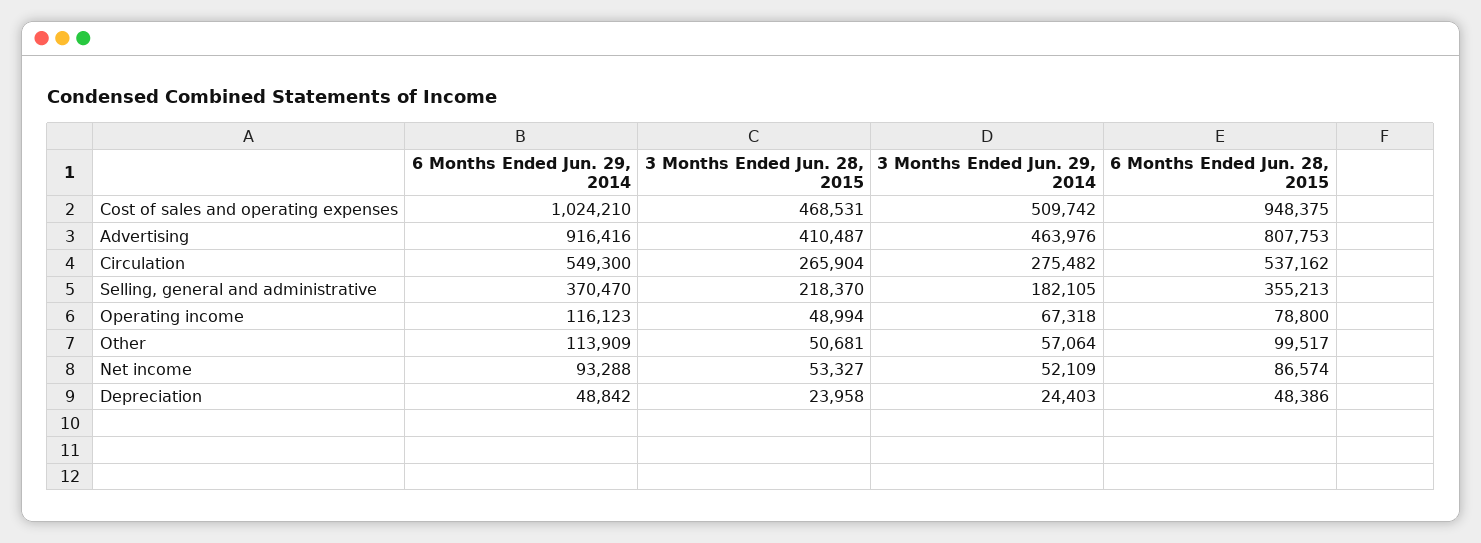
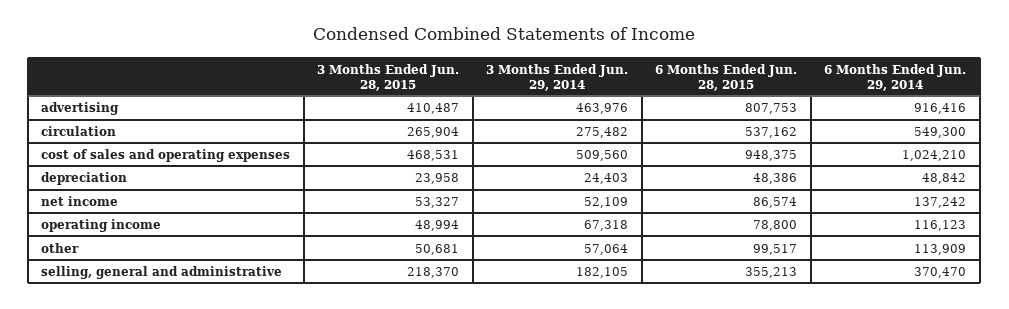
3 Months Ended Jun. 29, 2014, Cost of sales and operating expenses: 509742 -> 509560
6 Months Ended Jun. 29, 2014, Net income: 93288 -> 137242

